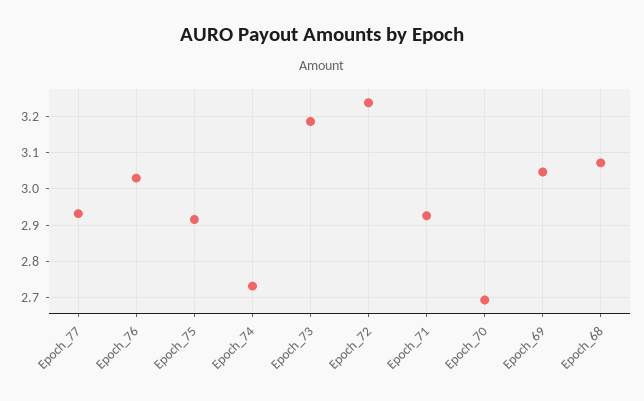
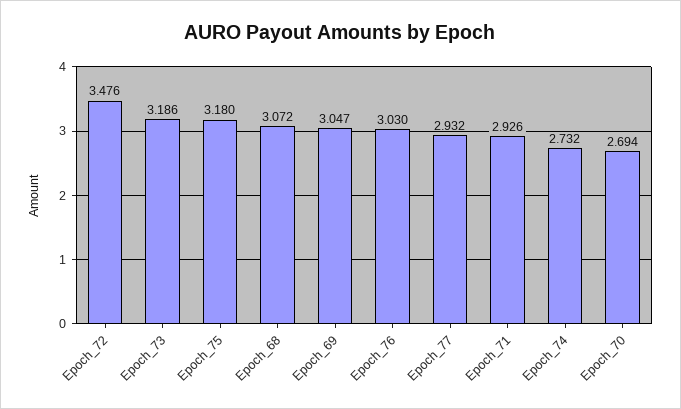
Epoch_75: 2.92 -> 3.18
Epoch_72: 3.24 -> 3.476

